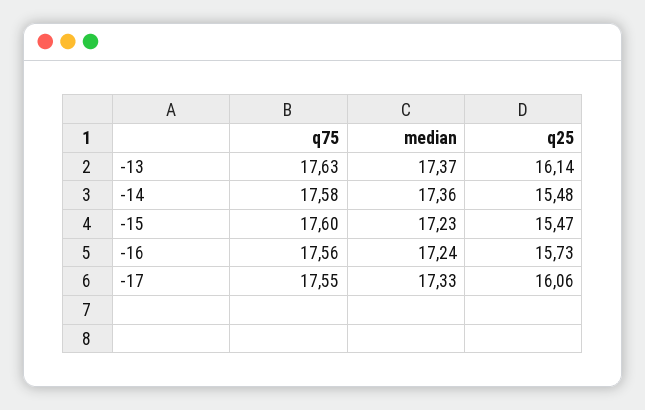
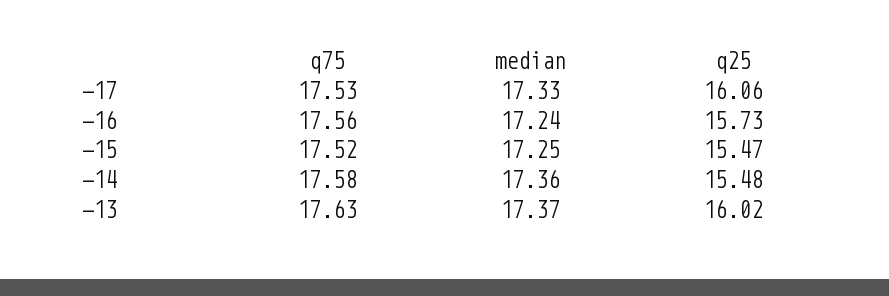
q25, -13: 16.14 -> 16.02
q75, -15: 17.6 -> 17.52
median, -15: 17.23 -> 17.25
q75, -17: 17.55 -> 17.53

